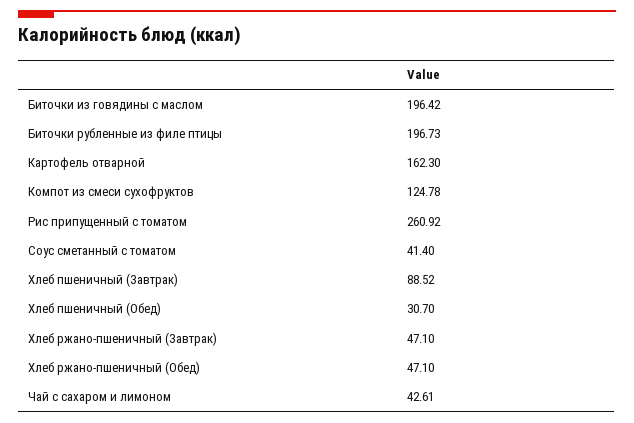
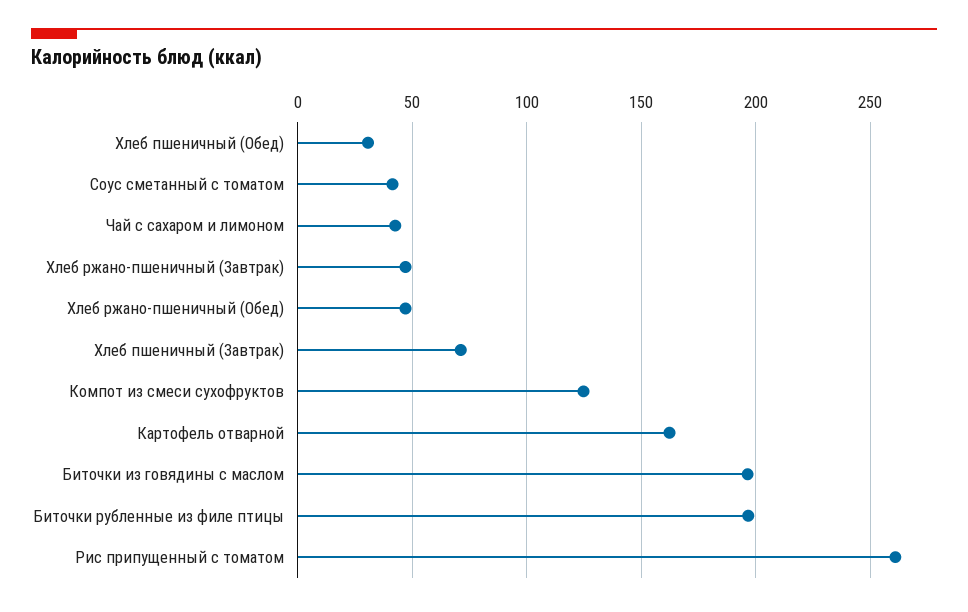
Хлеб пшеничный (Завтрак): 88.52 -> 70

